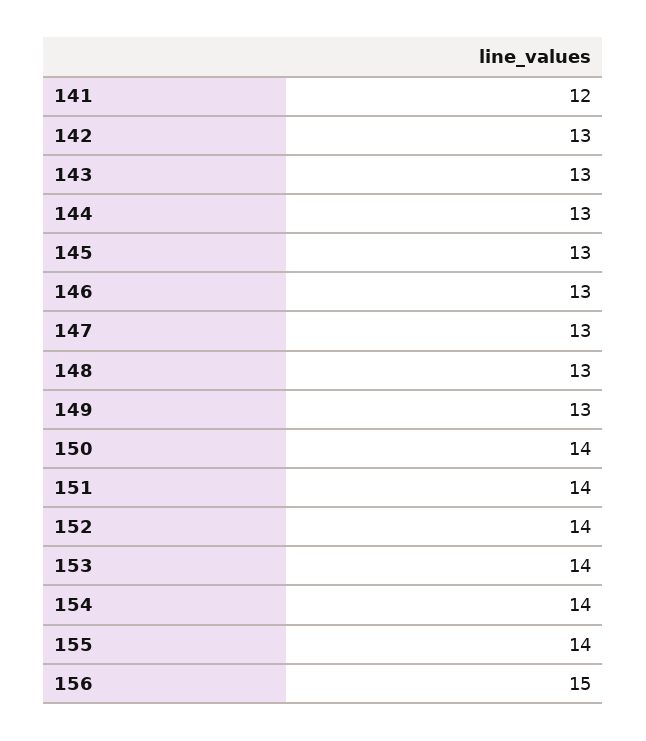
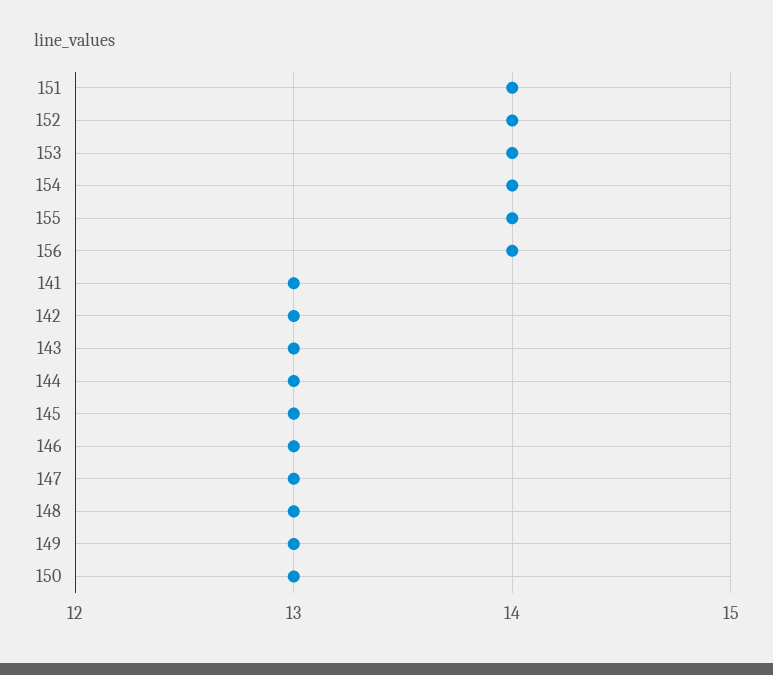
141: 12 -> 13
150: 14 -> 13
156: 15 -> 14

